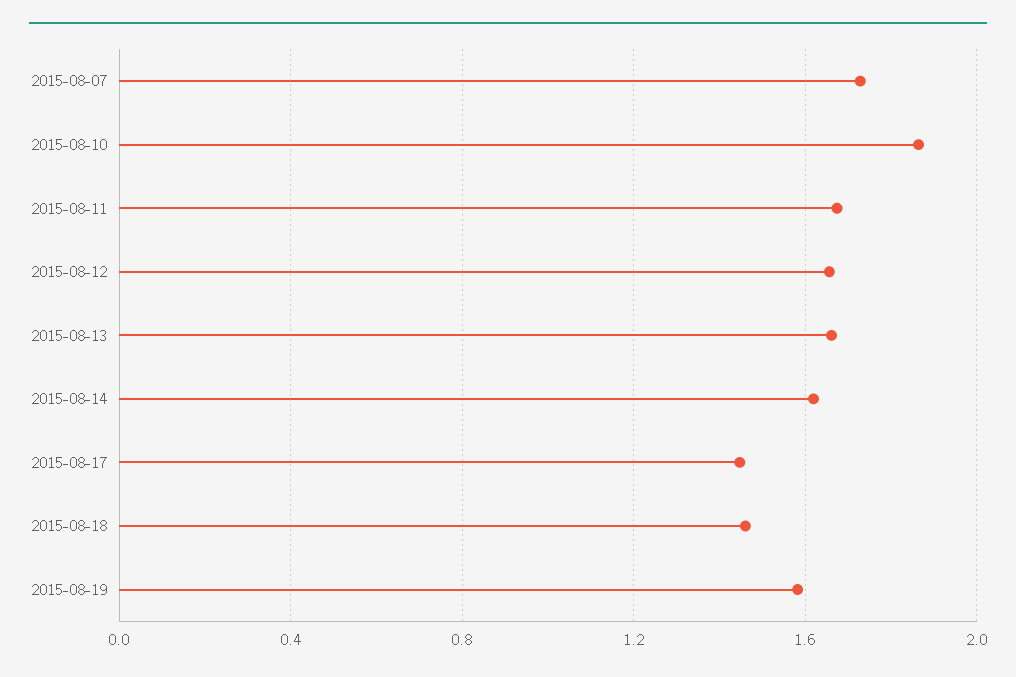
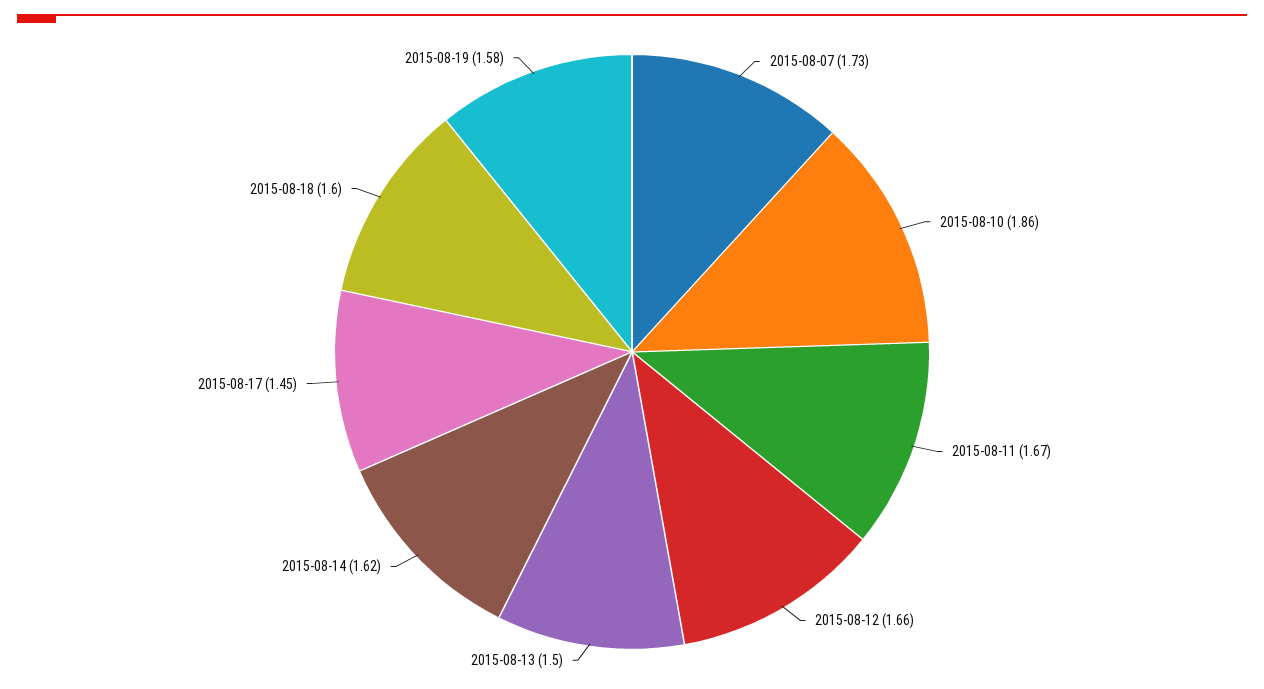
2015-08-13: 1.65 -> 1.5
2015-08-18: 1.45 -> 1.6

